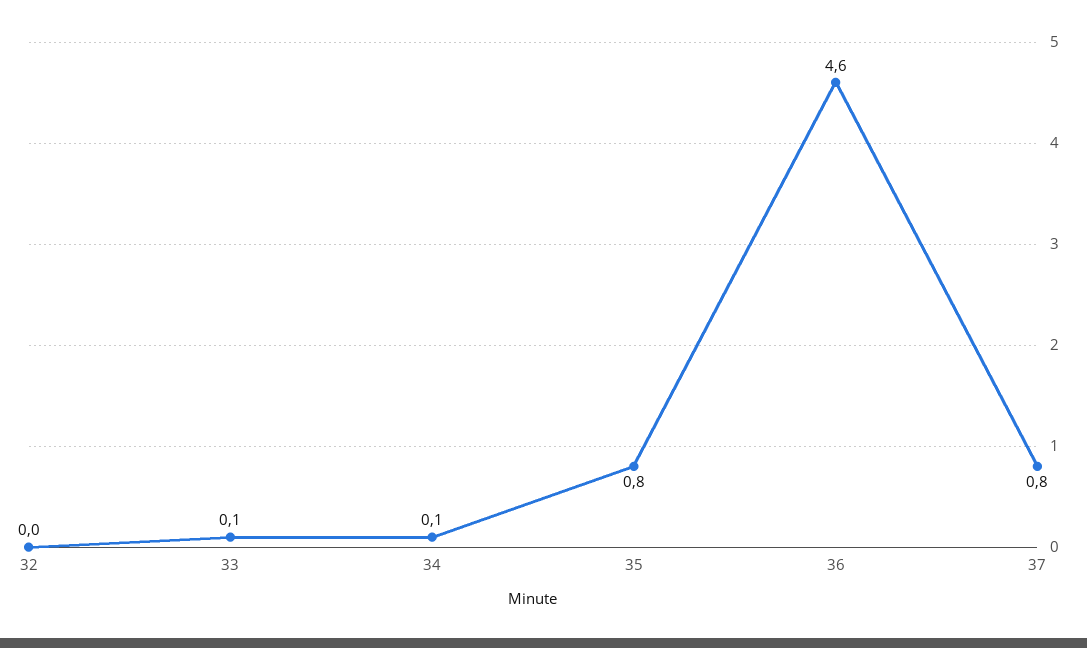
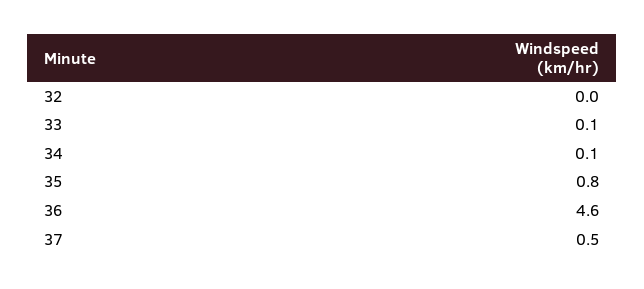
37: 0.8 -> 0.5

